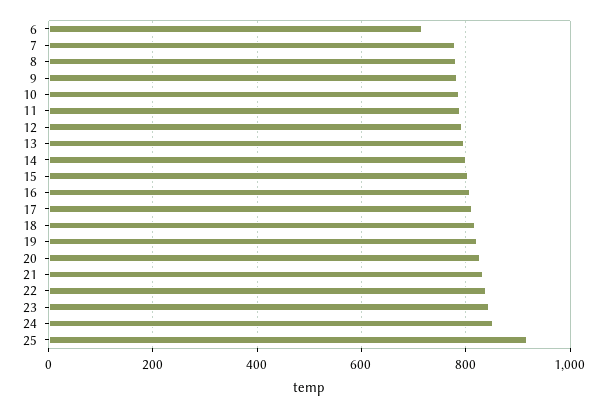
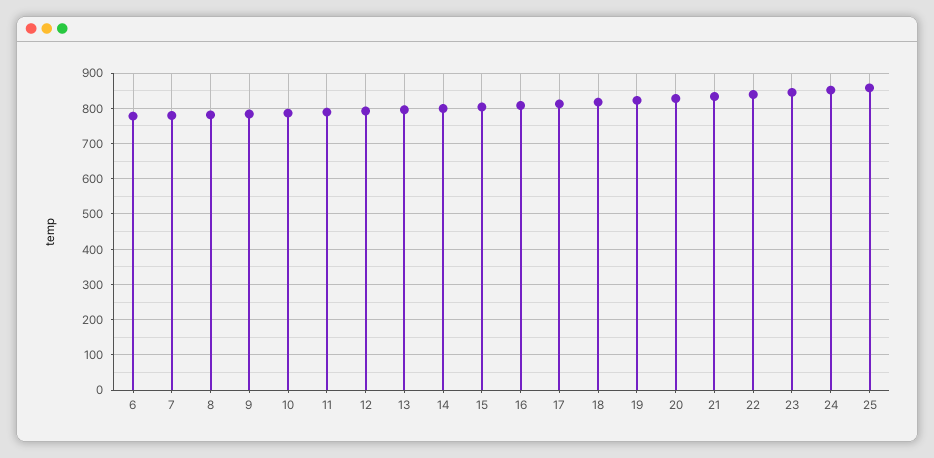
6: 720 -> 780
25: 920 -> 860

